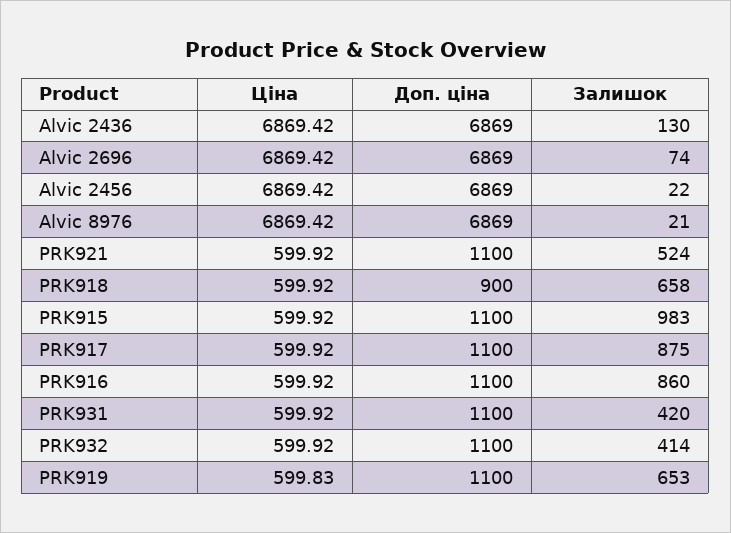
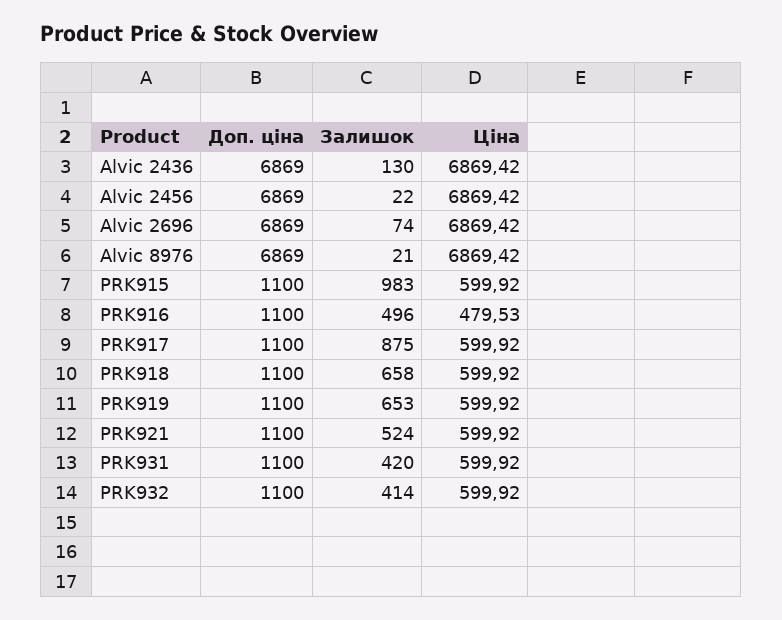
Доп. ціна, PRK918: 900 -> 1100
Ціна, PRK916: 599.92 -> 479.53
Залишок, PRK916: 860 -> 496
Ціна, PRK919: 599.83 -> 599.92

